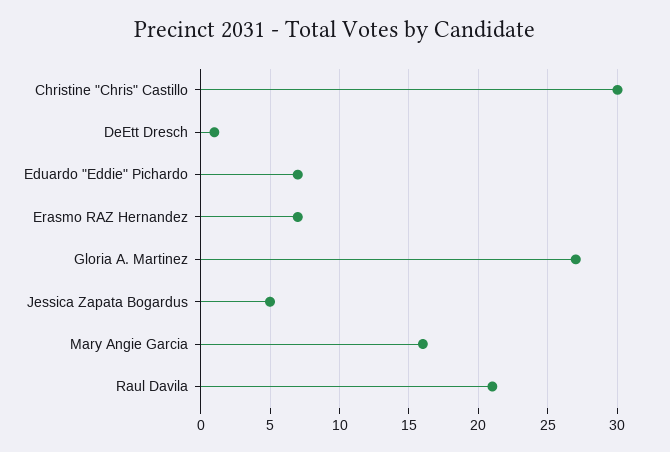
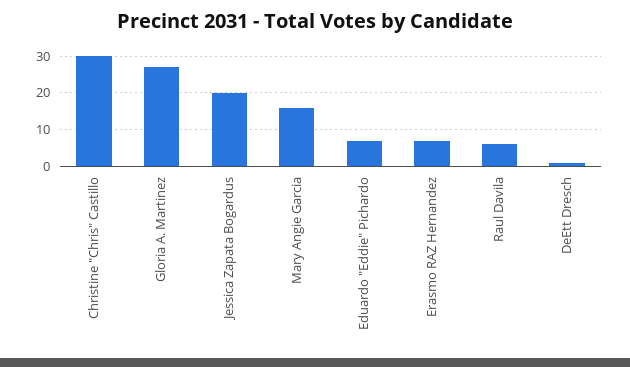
Jessica Zapata Bogardus: 5 -> 20
Raul Davila: 21 -> 5

